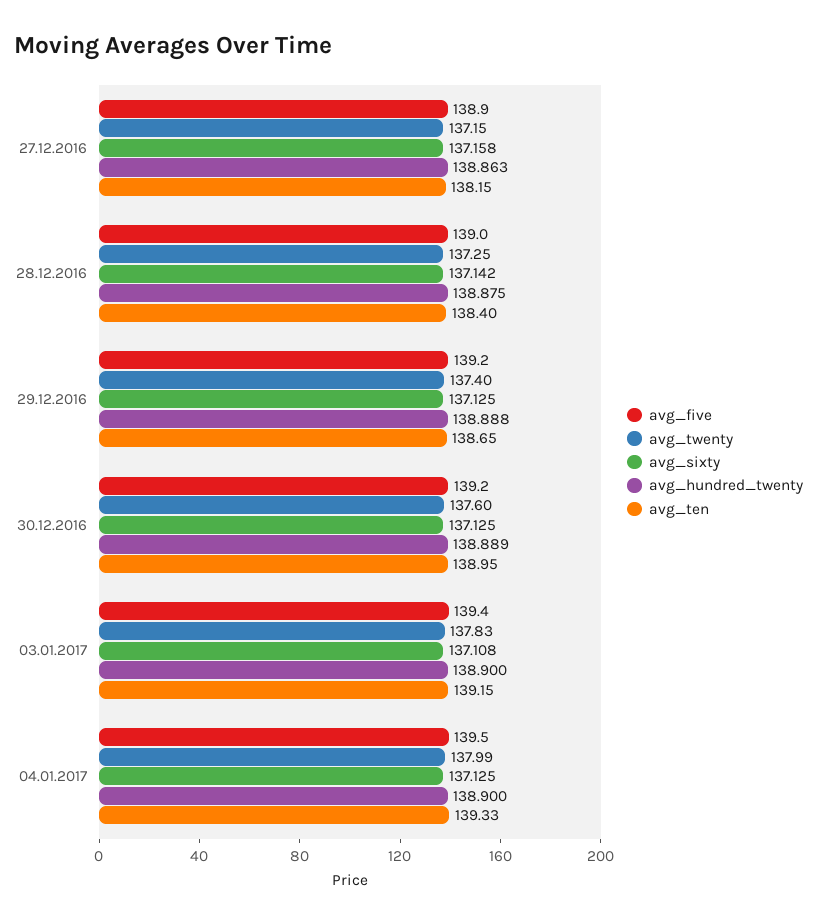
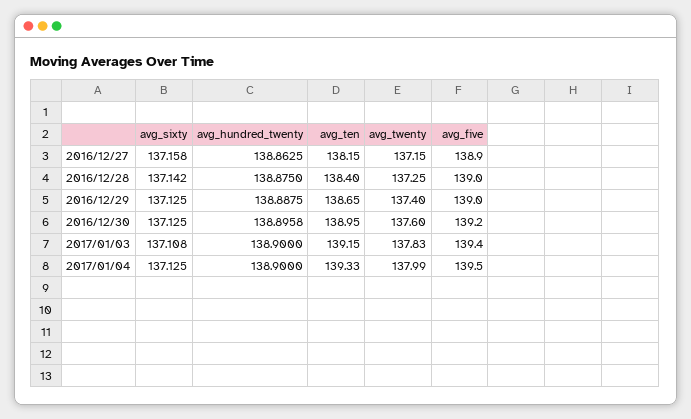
avg_five, 29.12.2016: 139.2 -> 139
avg_hundred_twenty, 30.12.2016: 138.889 -> 138.8958

